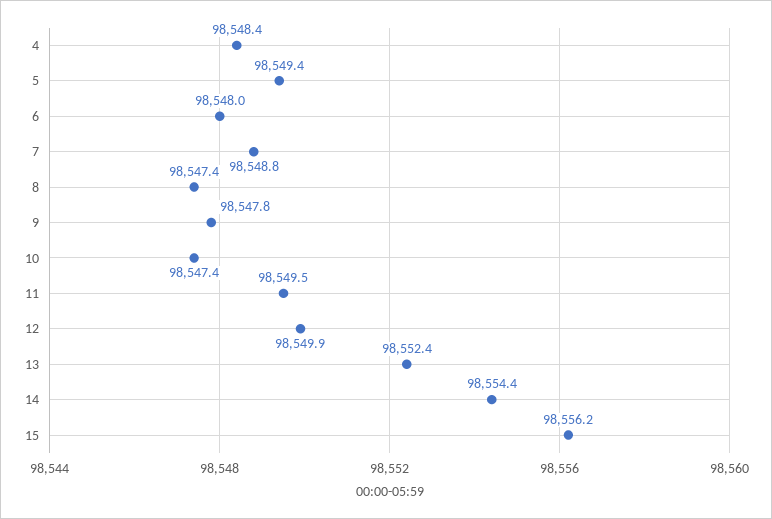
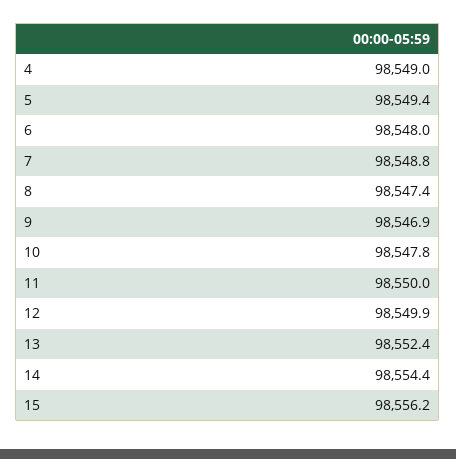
4: 98548.4 -> 98549
9: 98547.8 -> 98546.9
10: 98547.4 -> 98547.8
11: 98549.5 -> 98550

